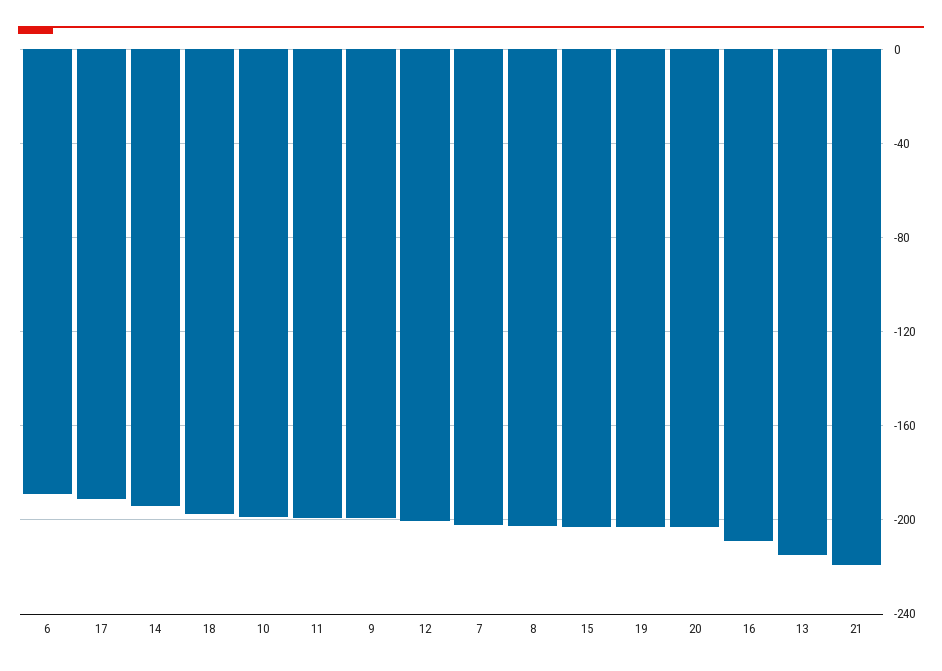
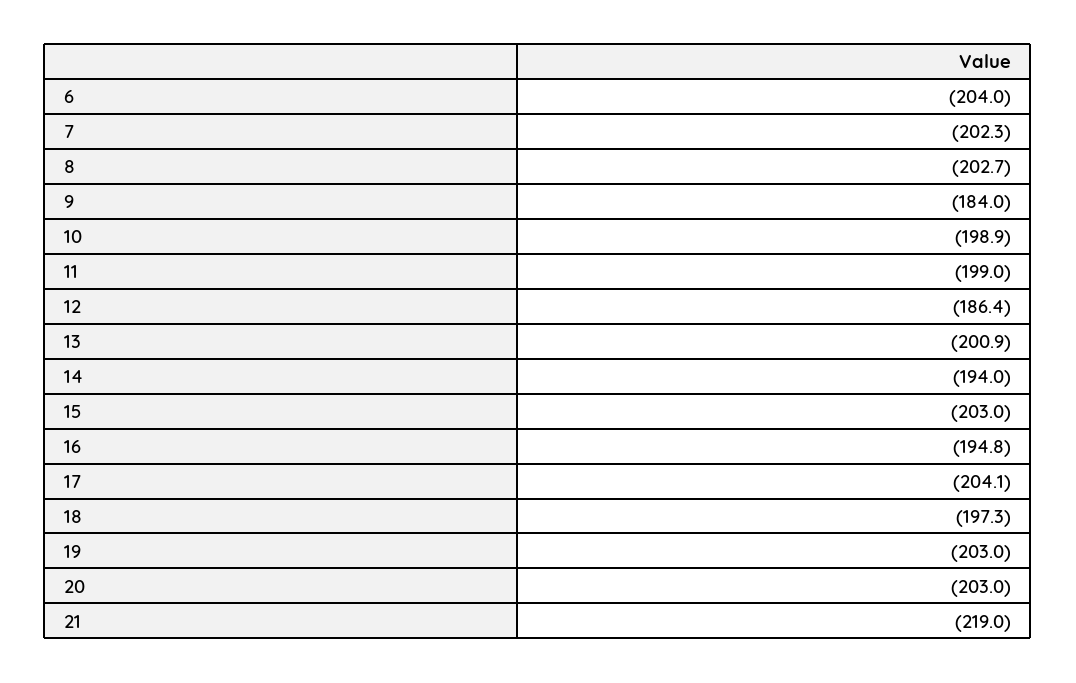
6: -190 -> -204
17: -190 -> -204.1
9: -200 -> -184
12: -200 -> -186.4
16: -210 -> -194.8
13: -215 -> -200.9

